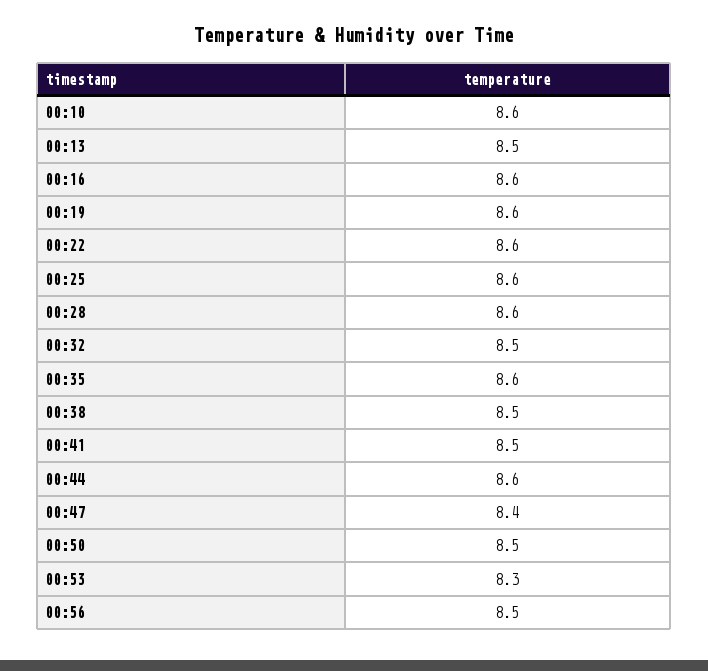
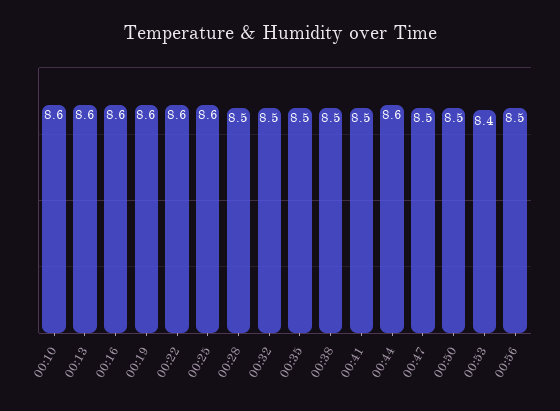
00:13: 8.5 -> 8.6
00:28: 8.6 -> 8.5
00:35: 8.6 -> 8.5
00:47: 8.4 -> 8.5
00:53: 8.3 -> 8.4

